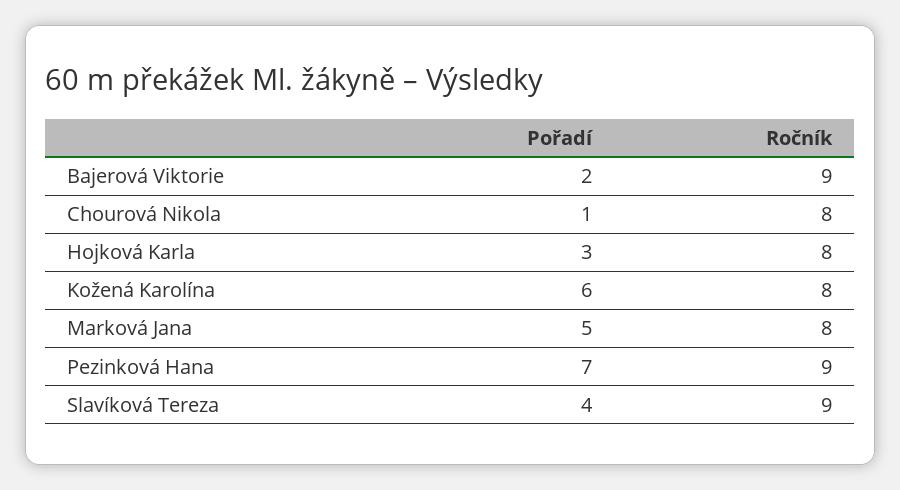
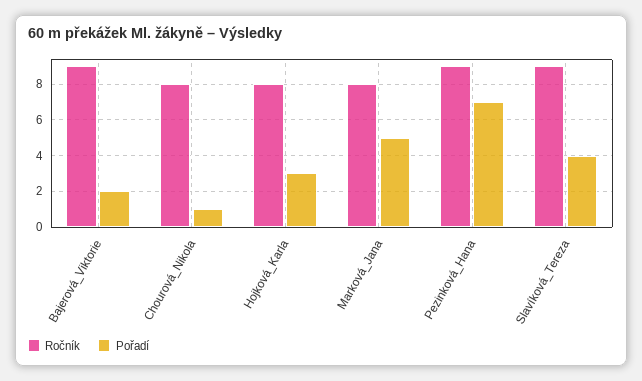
Pořadí, Kožená Karolína: 6 -> none
Ročník, Kožená Karolína: 8 -> none

